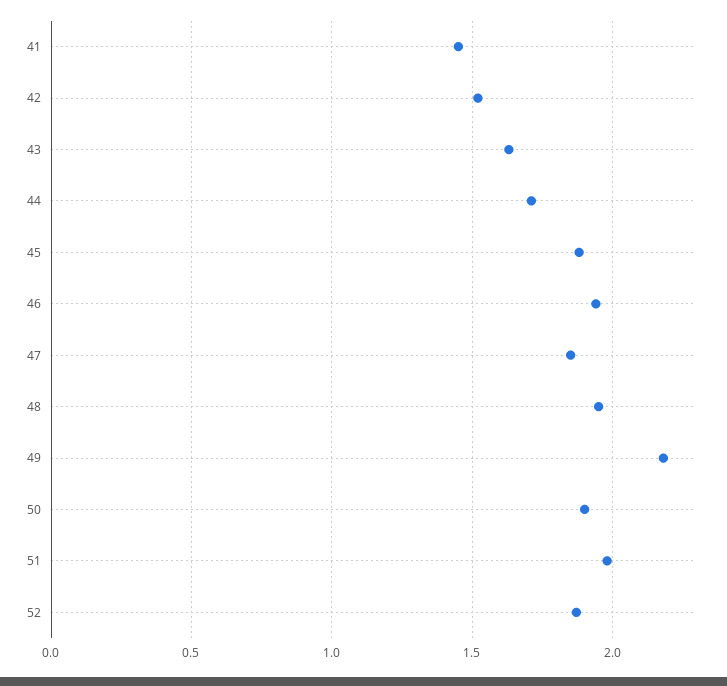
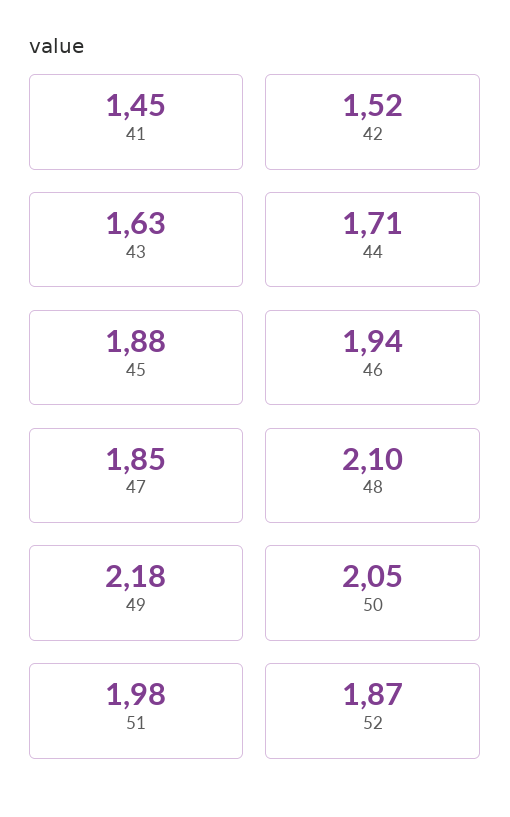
48: 1.95 -> 2.1
50: 1.9 -> 2.05

